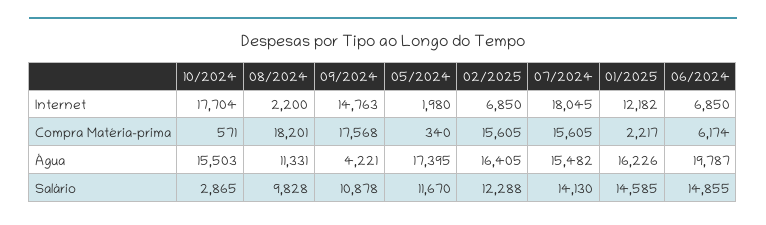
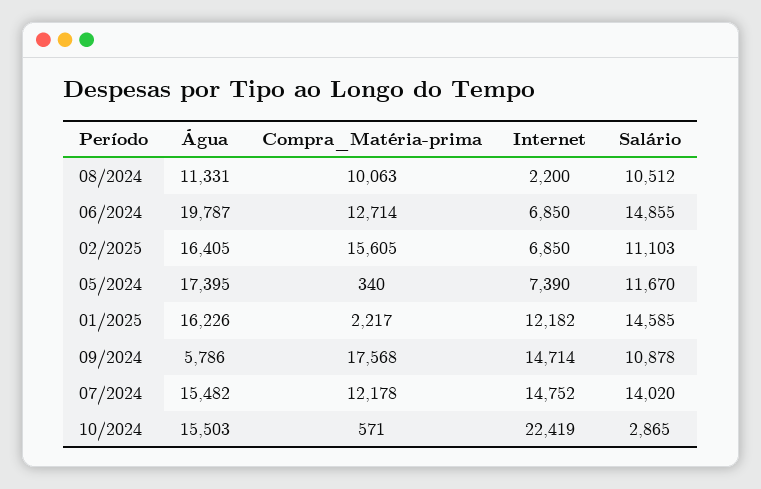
10/2024, Internet: 17704 -> 22419
09/2024, Internet: 14763 -> 14714
05/2024, Internet: 1980 -> 7390
07/2024, Internet: 18045 -> 14752
08/2024, Compra Matéria-prima: 18201 -> 10063
07/2024, Compra Matéria-prima: 15605 -> 12178
06/2024, Compra Matéria-prima: 6174 -> 12714
09/2024, Água: 4221 -> 5786
08/2024, Salário: 9828 -> 10512
02/2025, Salário: 12288 -> 11103
07/2024, Salário: 14130 -> 14020

